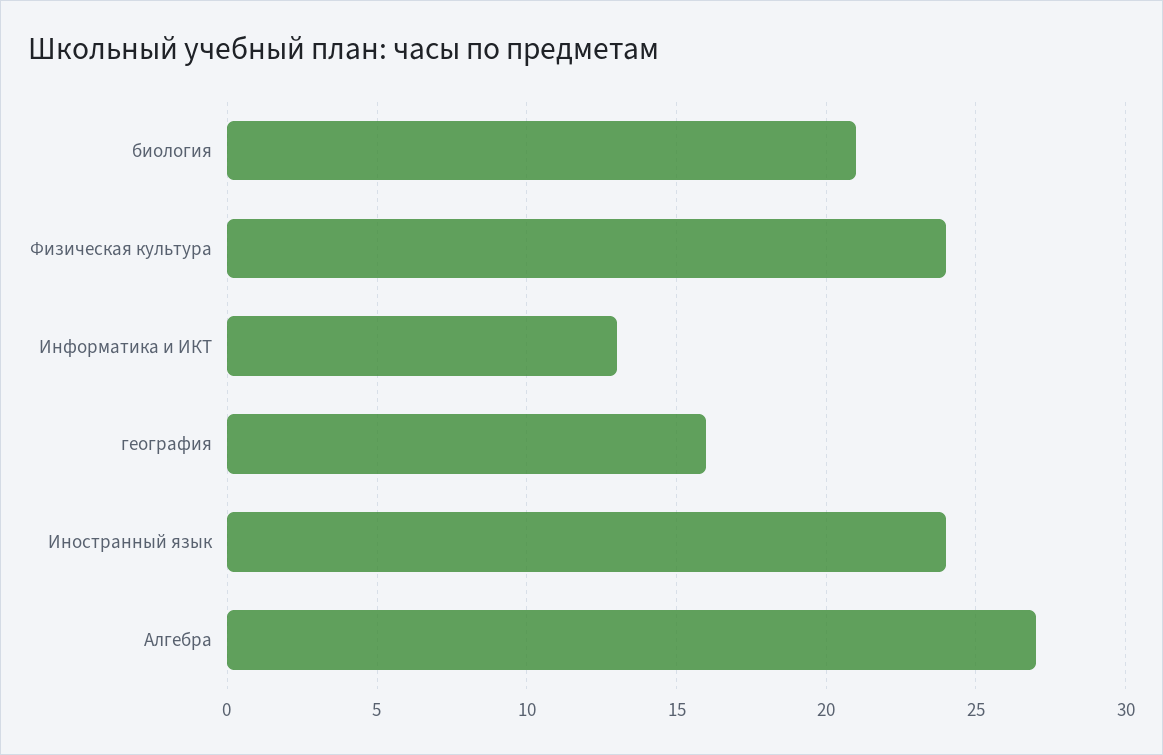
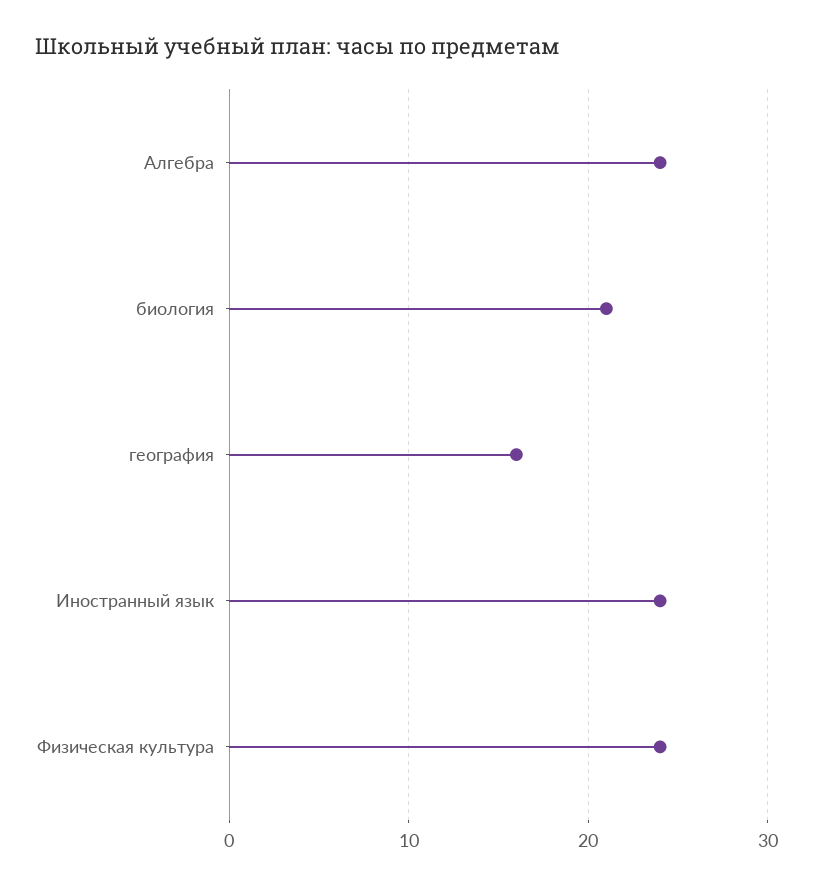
Информатика и ИКТ: 13 -> none
Алгебра: 27 -> 24

